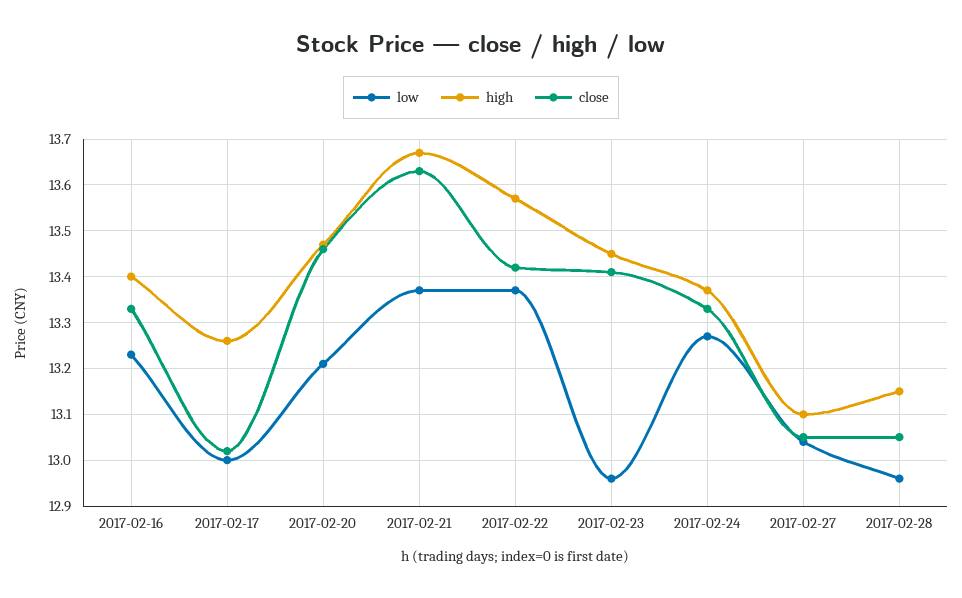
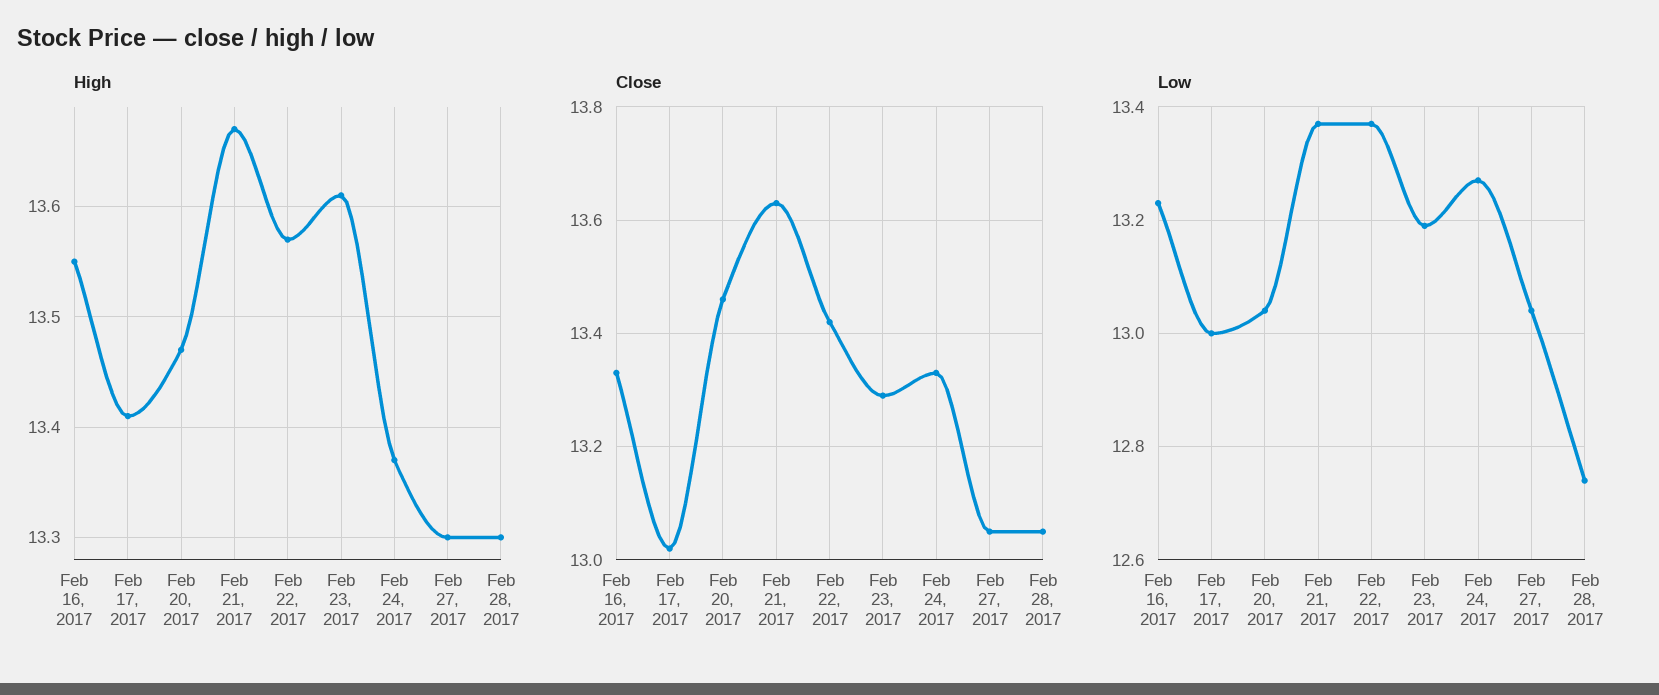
high, 2017-02-16: 13.4 -> 13.55
high, 2017-02-17: 13.25 -> 13.41
low, 2017-02-20: 13.2 -> 13.05
low, 2017-02-23: 12.95 -> 13.2
high, 2017-02-23: 13.45 -> 13.61
close, 2017-02-23: 13.4 -> 13.3
high, 2017-02-27: 13.1 -> 13.3
low, 2017-02-28: 12.95 -> 12.75
high, 2017-02-28: 13.15 -> 13.3

